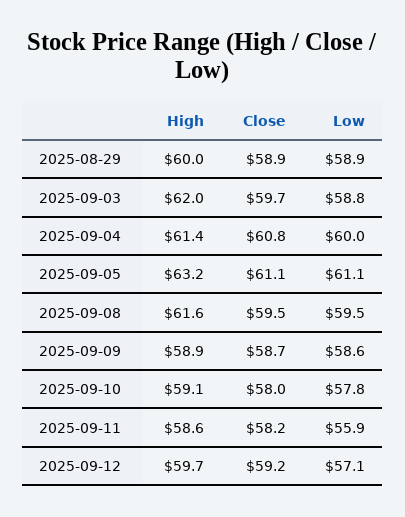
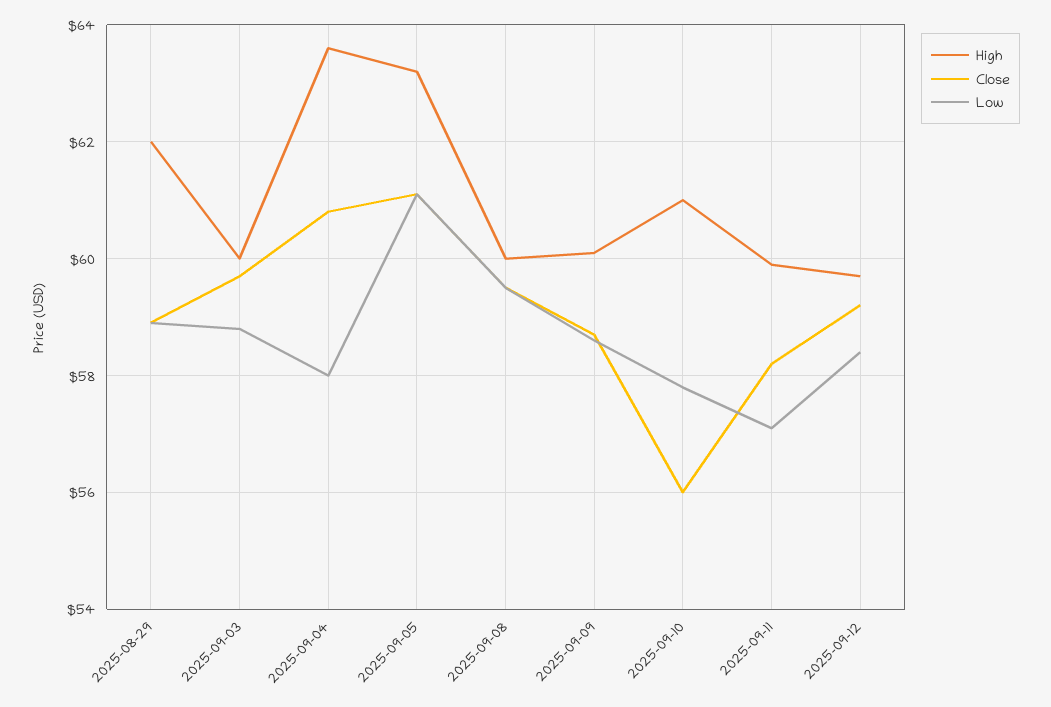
High, 2025-08-29: 60 -> 62
High, 2025-09-03: 62 -> 60
High, 2025-09-04: 61.4 -> 63.5
Low, 2025-09-04: 60 -> 58
High, 2025-09-08: 61.6 -> 60
High, 2025-09-09: 58.9 -> 60
High, 2025-09-10: 59.1 -> 61
Close, 2025-09-10: 58 -> 56
High, 2025-09-11: 58.6 -> 60
Low, 2025-09-11: 55.9 -> 57
Low, 2025-09-12: 57.1 -> 58.5

